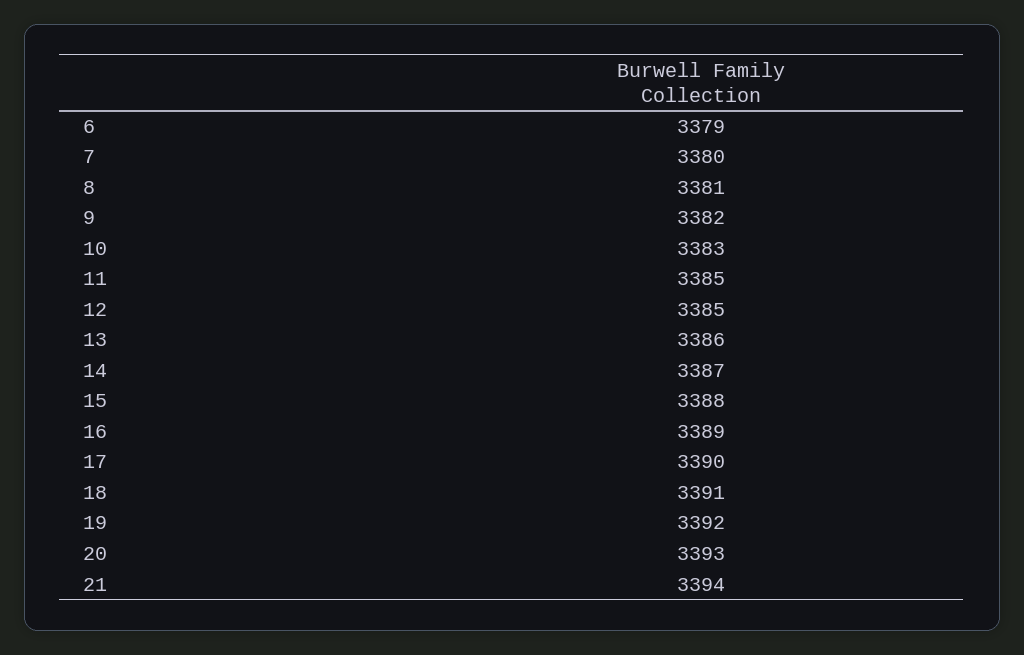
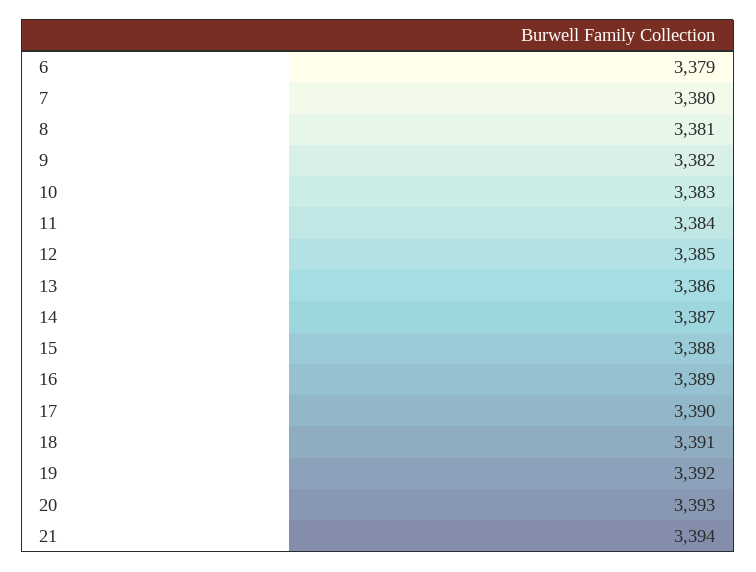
11: 3385 -> 3384

